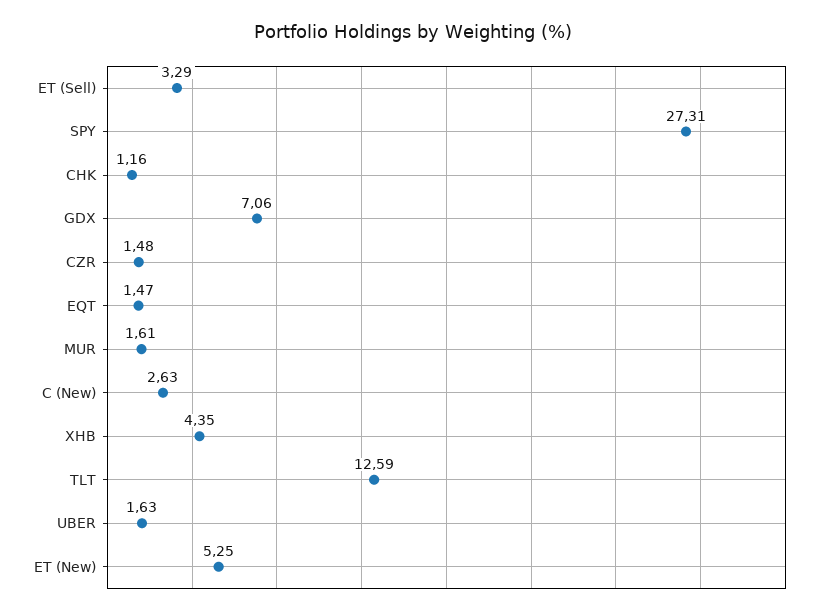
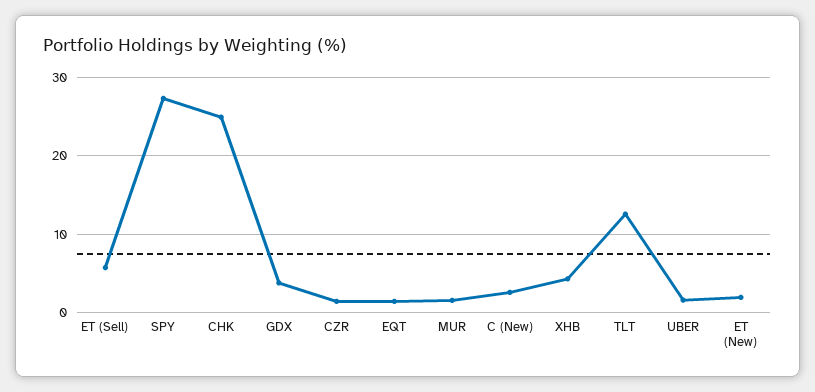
ET (Sell): 3.29 -> 6
CHK: 1.16 -> 25
GDX: 7.06 -> 4
ET (New): 5.25 -> 2

